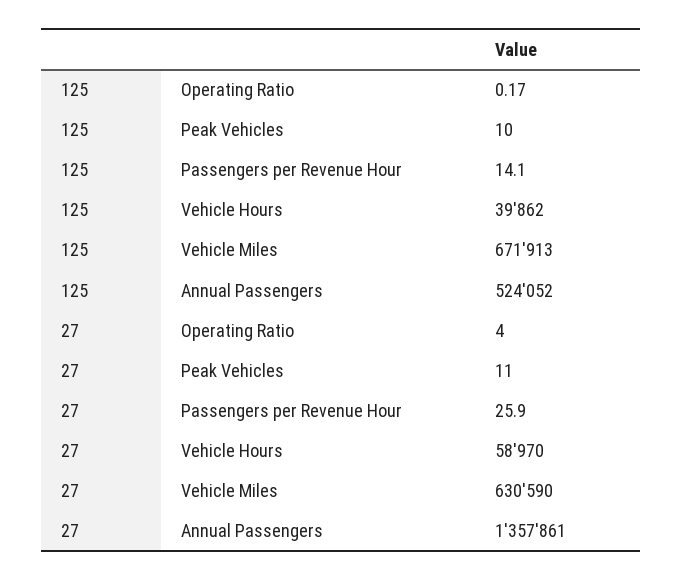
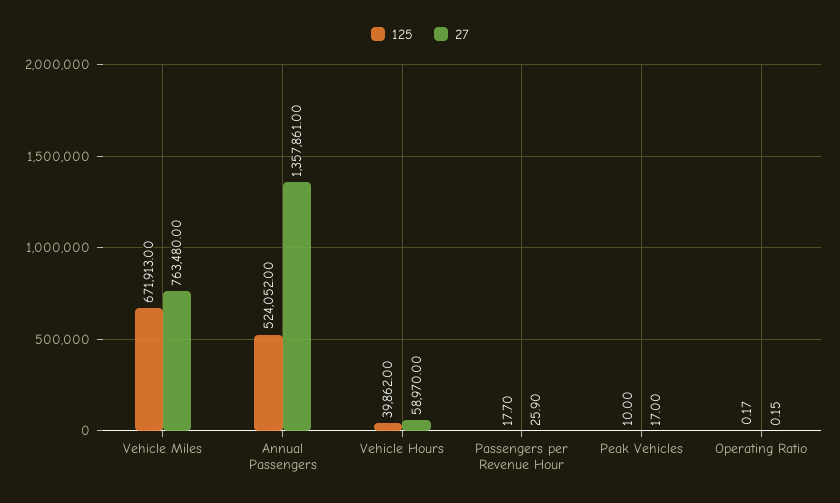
125, Passengers per Revenue Hour: 14.1 -> 17.7
27, Operating Ratio: 4 -> 0.15
27, Peak Vehicles: 11 -> 17
27, Vehicle Miles: 630590 -> 763480

